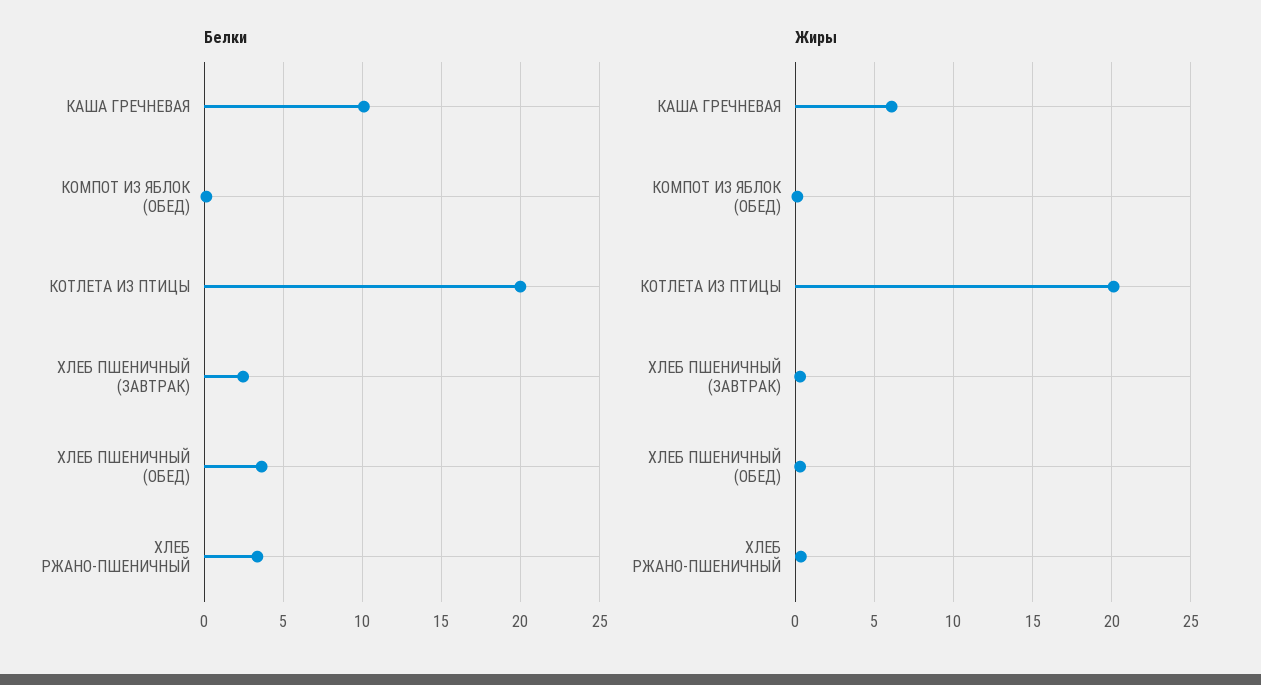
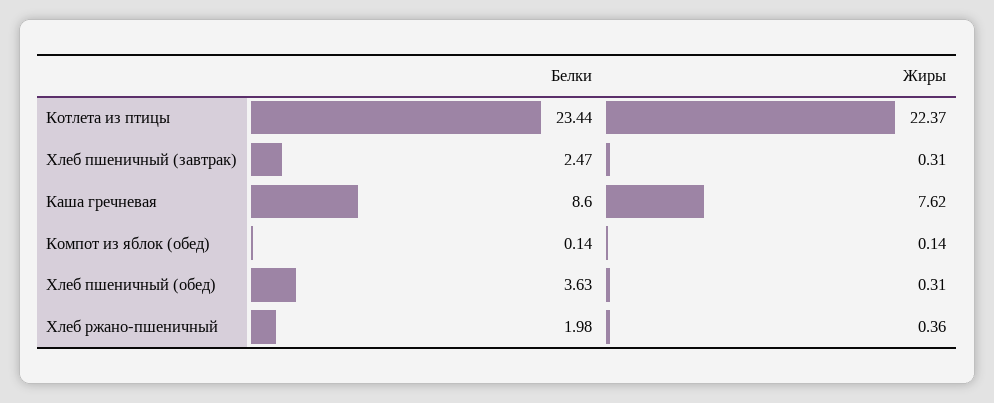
Белки, КАША ГРЕЧНЕВАЯ: 10 -> 8.6
Белки, КОТЛЕТА ИЗ ПТИЦЫ: 20 -> 23.44
Белки, ХЛЕБ РЖАНО-ПШЕНИЧНЫЙ: 3.5 -> 1.98
Жиры, КАША ГРЕЧНЕВАЯ: 6 -> 7.62
Жиры, КОТЛЕТА ИЗ ПТИЦЫ: 20 -> 22.37

